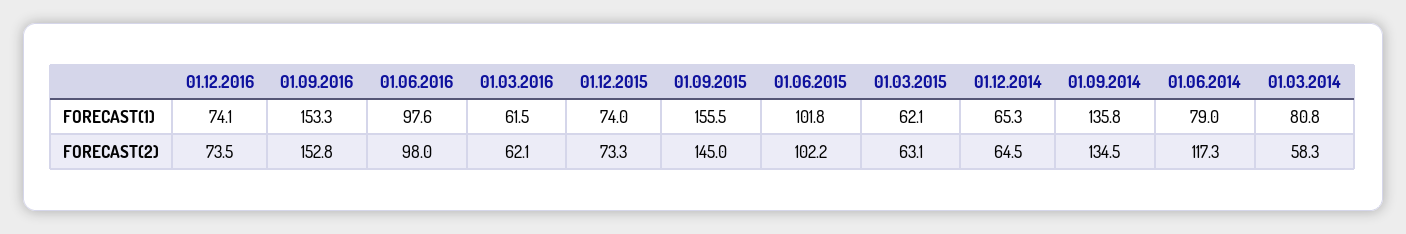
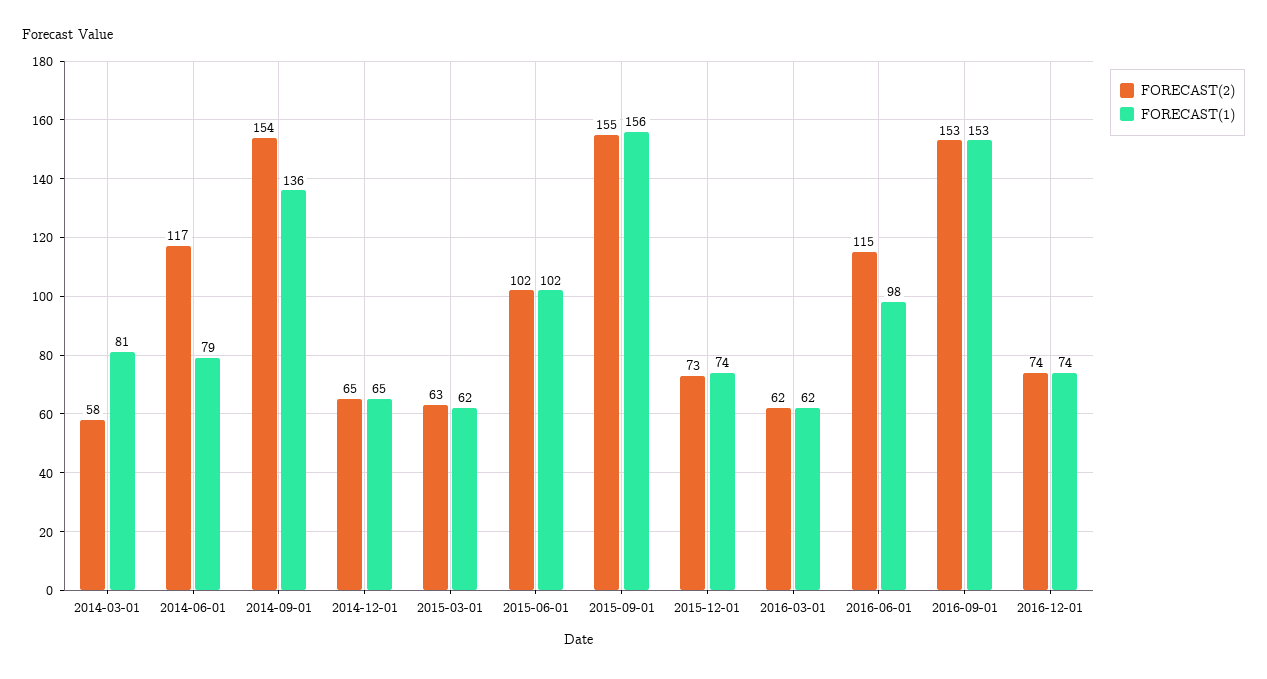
FORECAST(2), 01.06.2016: 98 -> 115
FORECAST(2), 01.09.2015: 145 -> 155
FORECAST(2), 01.09.2014: 134.5 -> 154

